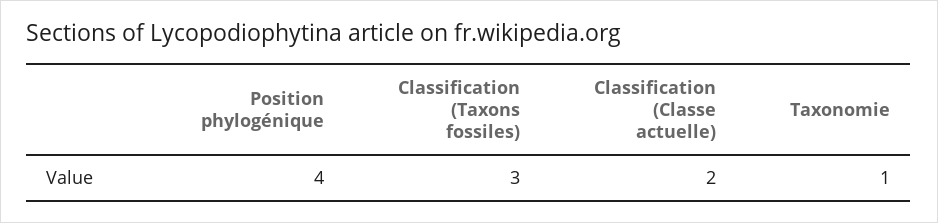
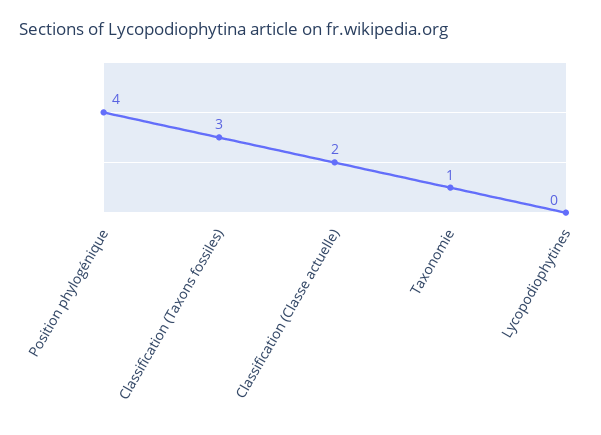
Lycopodiophytines: none -> 0

